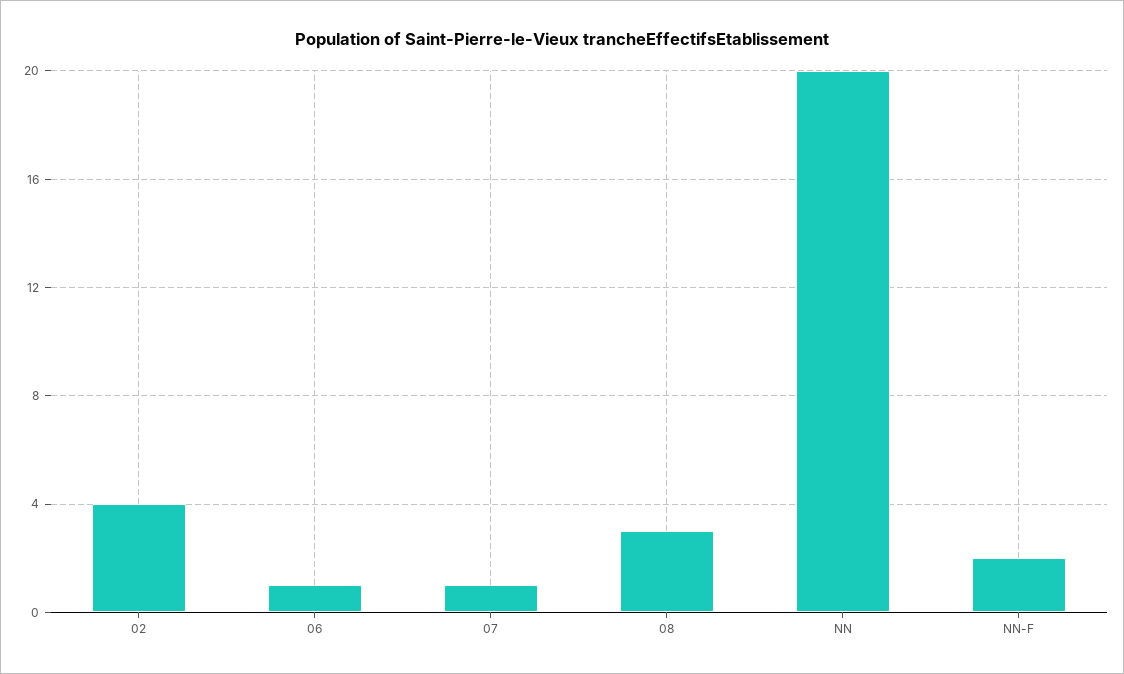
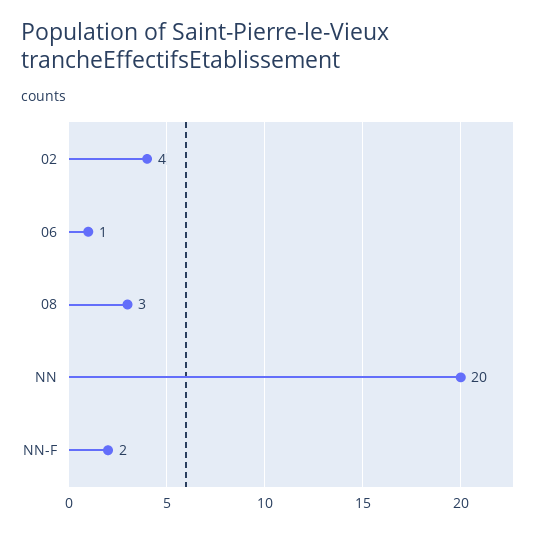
07: 1 -> none

